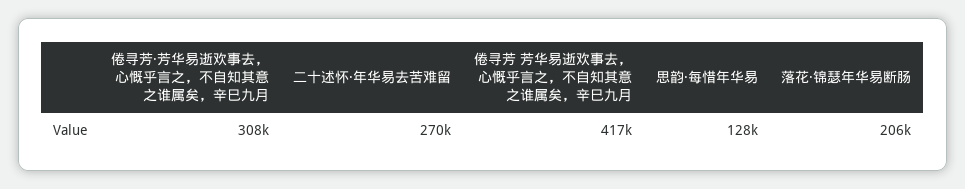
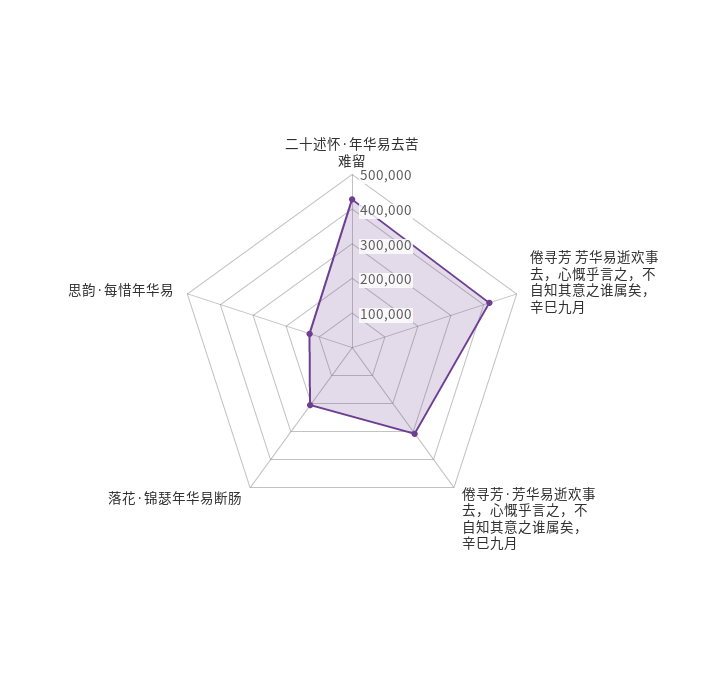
二十述怀·年华易去苦难留: 270000 -> 425000

